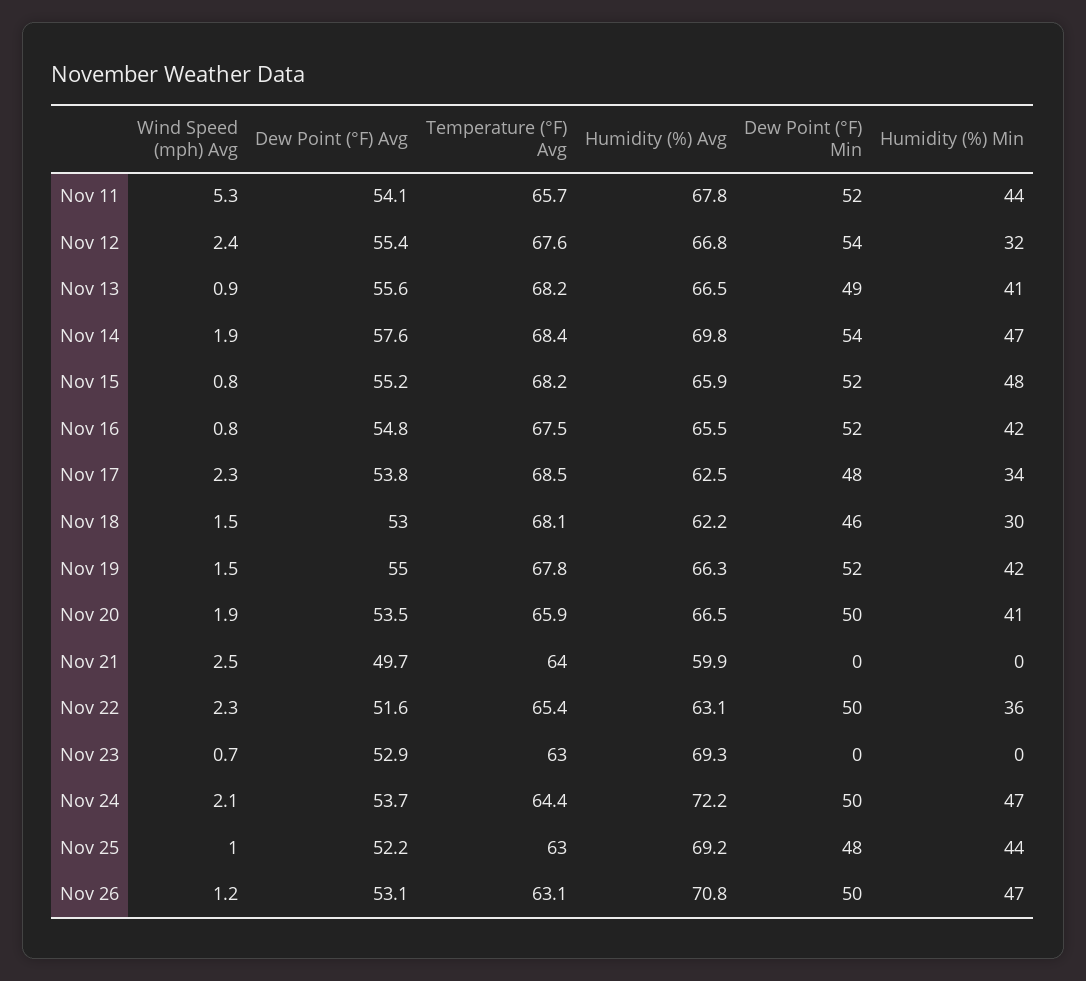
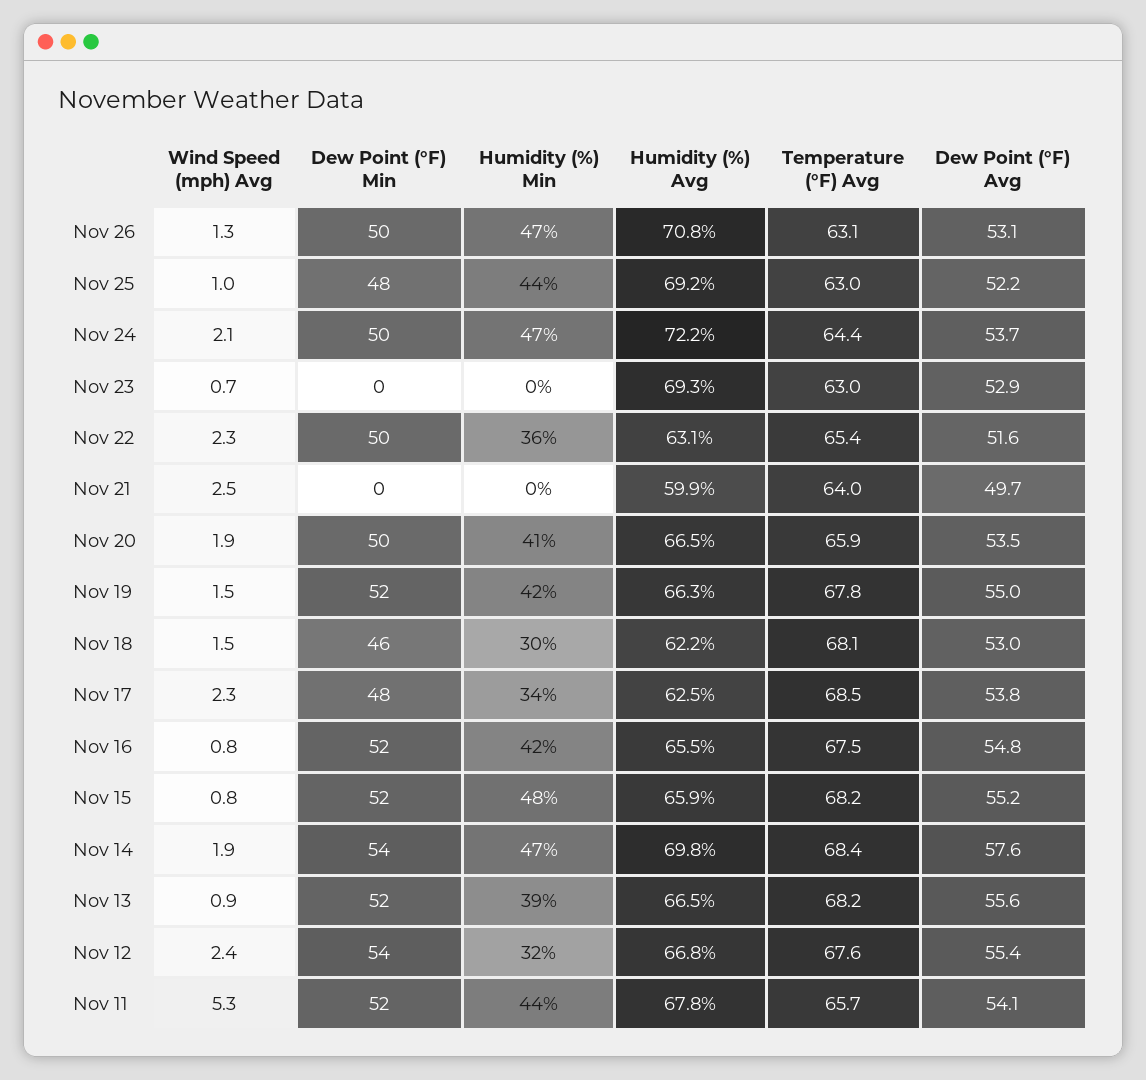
Dew Point (°F) Min, Nov 13: 49 -> 52
Humidity (%) Min, Nov 13: 41 -> 39
Wind Speed (mph) Avg, Nov 26: 1.2 -> 1.3

